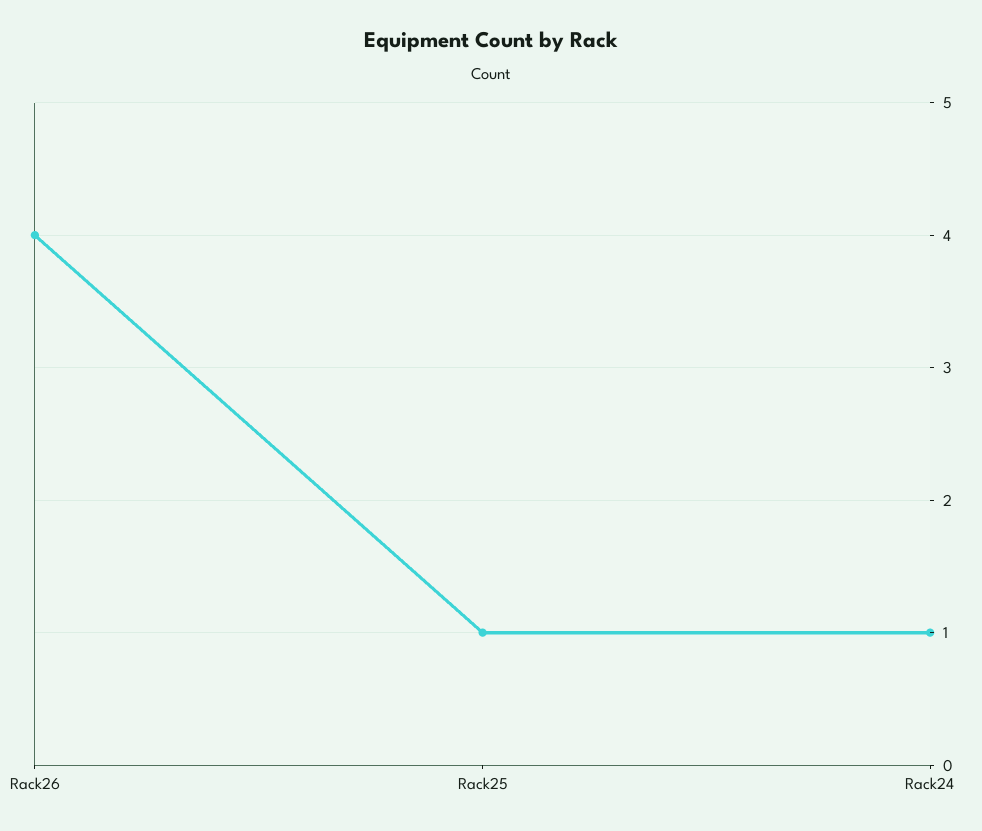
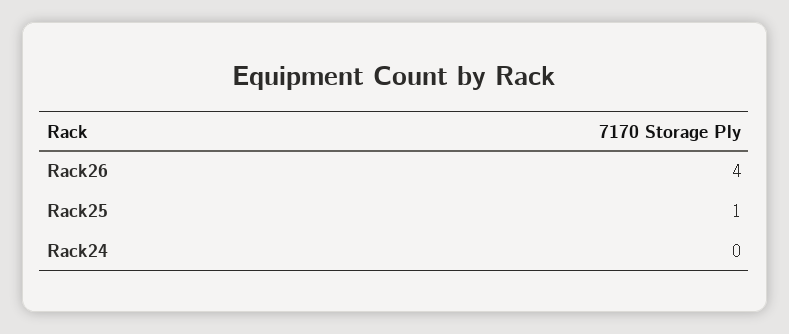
Rack24: 1 -> 0

